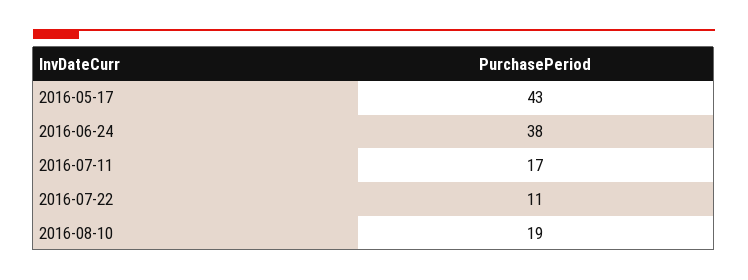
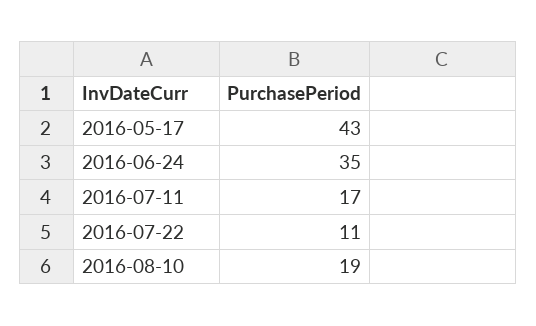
2016-06-24: 38 -> 35

